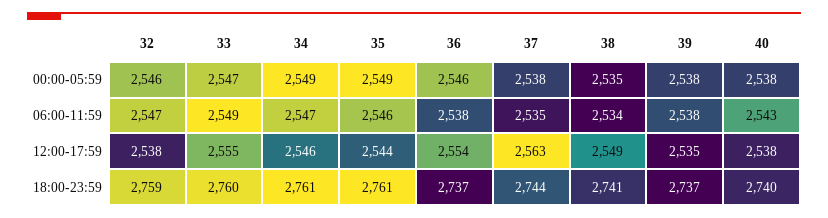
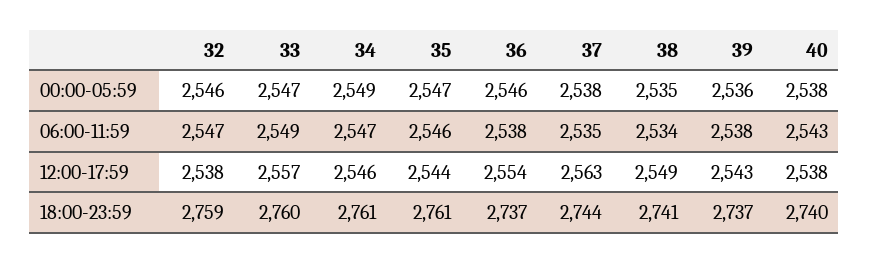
35, 00:00-05:59: 2549 -> 2547
39, 00:00-05:59: 2538 -> 2536
33, 12:00-17:59: 2555 -> 2557
39, 12:00-17:59: 2535 -> 2543

